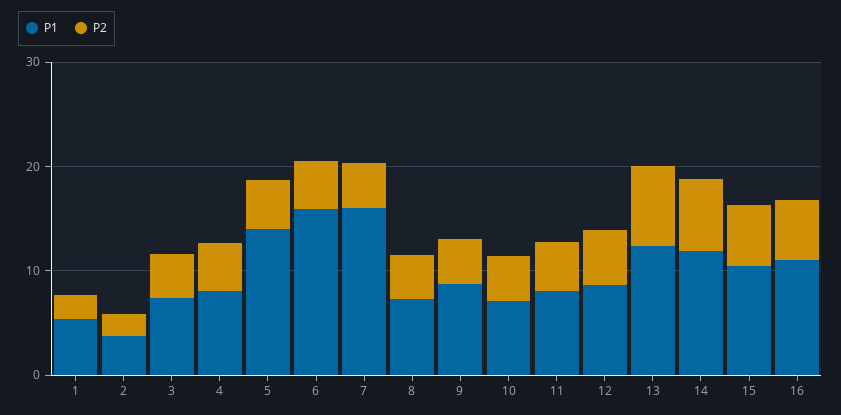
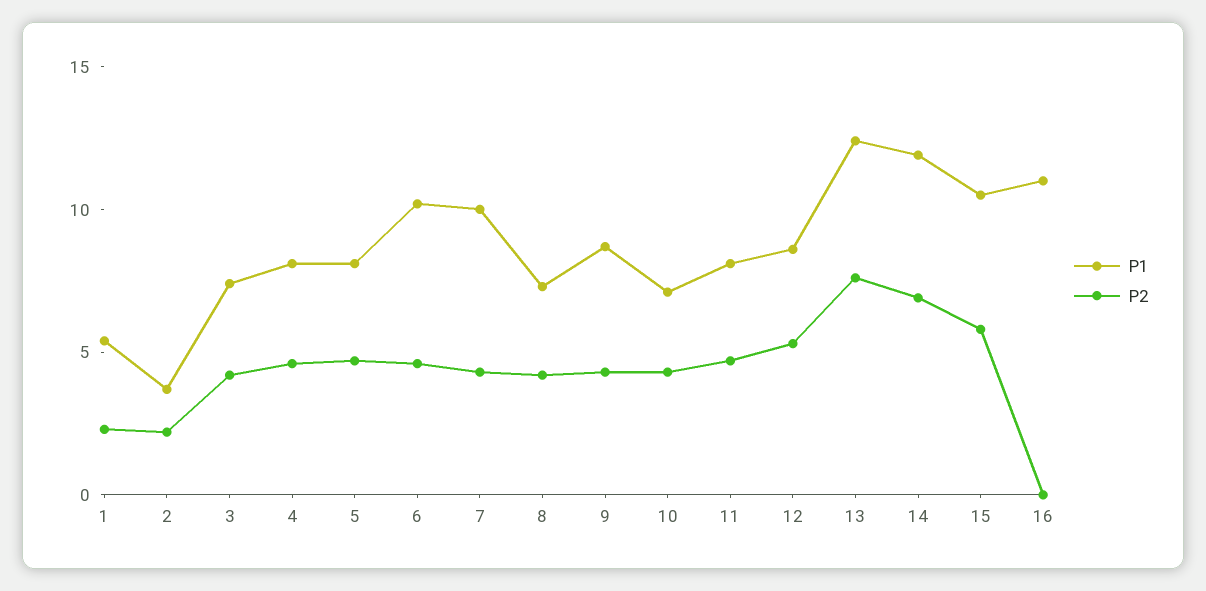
P1, 5: 14 -> 8
P1, 6: 16 -> 10
P1, 7: 16 -> 10
P2, 16: 6 -> 0

